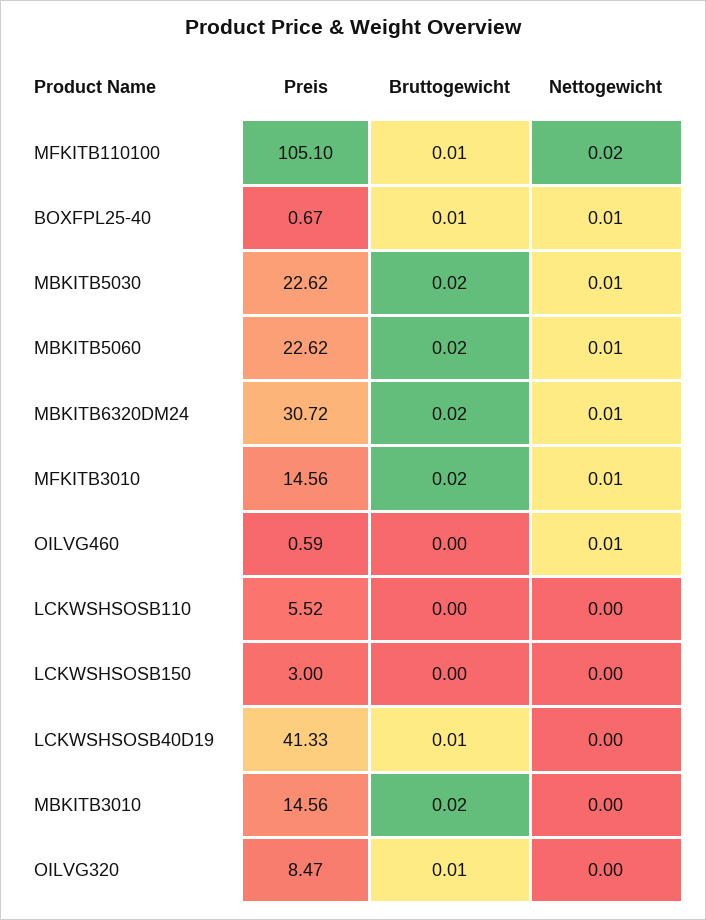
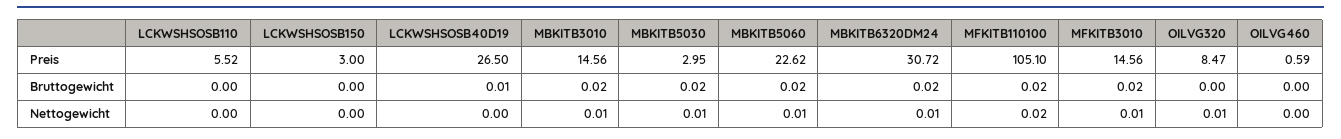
Bruttogewicht, MFKITB110100: 0.01 -> 0.02
Preis, BOXFPL25-40: 0.67 -> none
Bruttogewicht, BOXFPL25-40: 0.01 -> none
Nettogewicht, BOXFPL25-40: 0.01 -> none
Preis, MBKITB5030: 22.62 -> 2.95
Nettogewicht, OILVG460: 0.01 -> 0
Preis, LCKWSHSOSB40D19: 41.33 -> 26.5
Nettogewicht, MBKITB3010: 0 -> 0.01
Bruttogewicht, OILVG320: 0.01 -> 0
Nettogewicht, OILVG320: 0 -> 0.01

